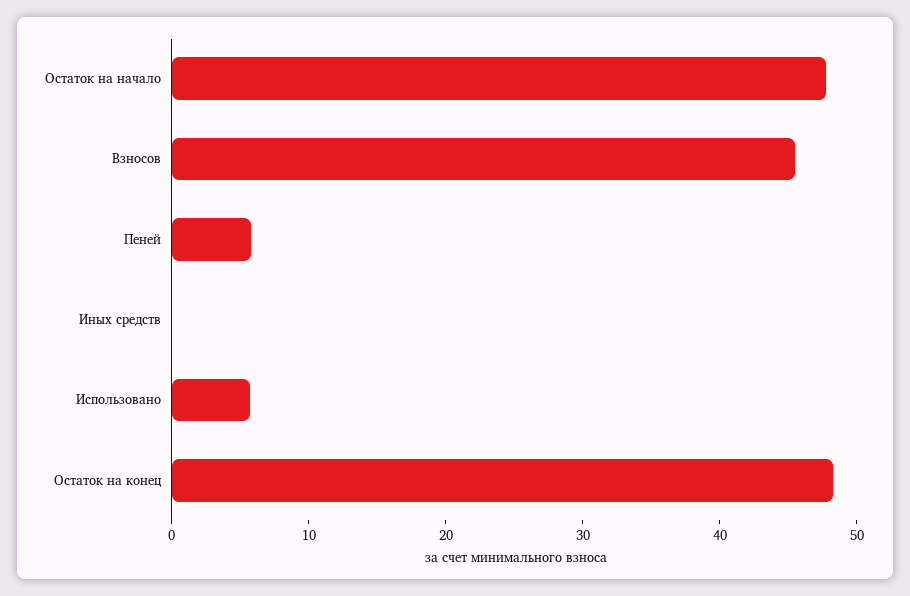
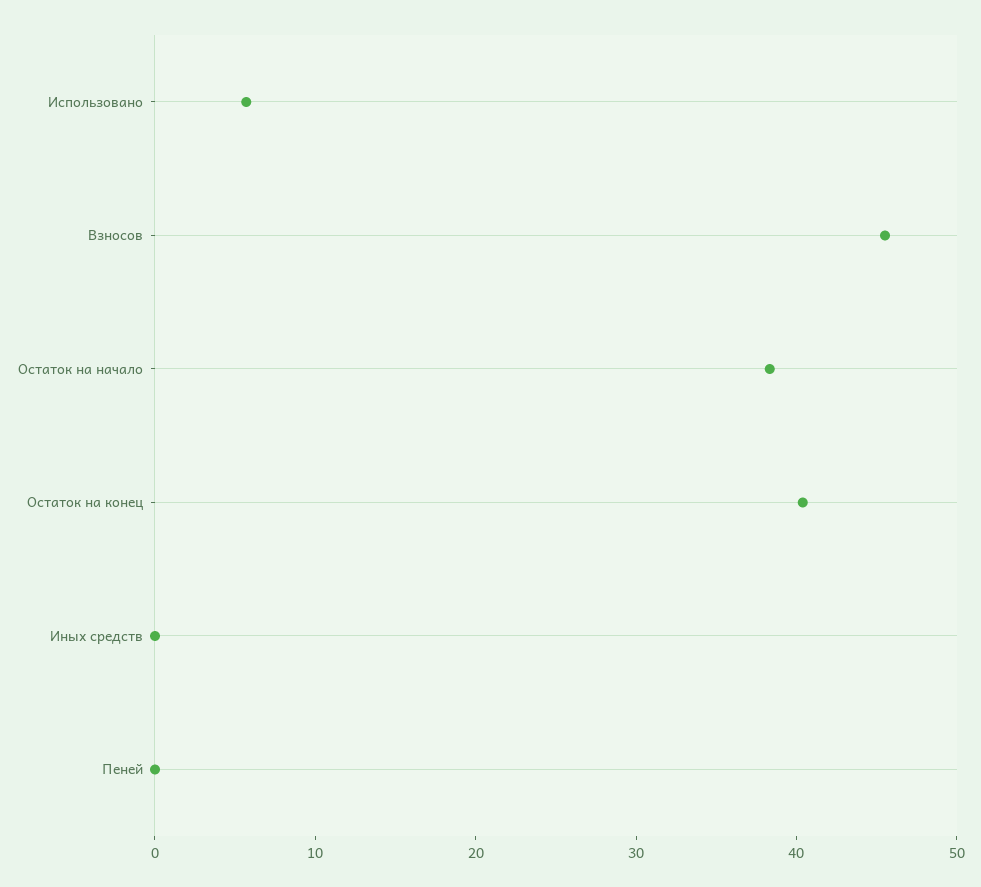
Остаток на начало: 48 -> 38
Пеней: 6 -> 0
Остаток на конец: 48 -> 40

